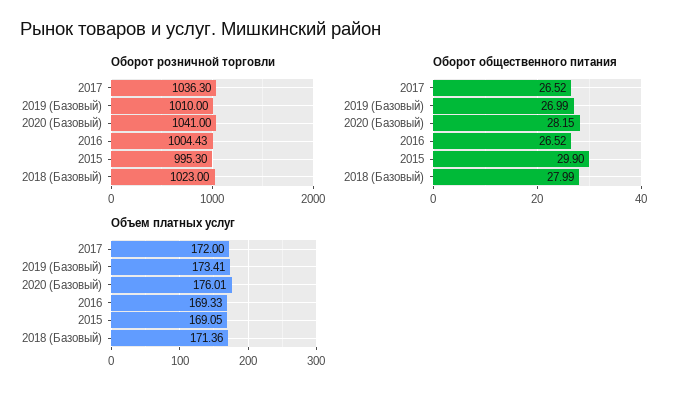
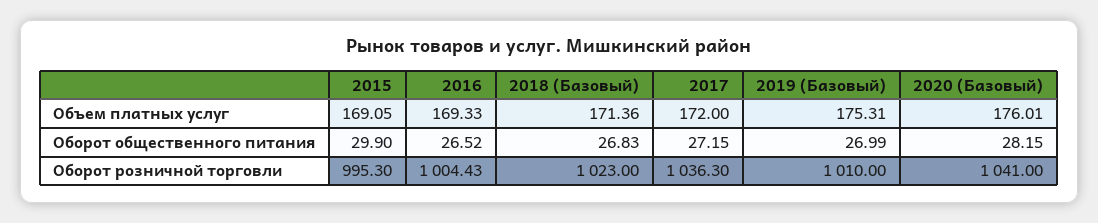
Оборот общественного питания, 2017: 26.52 -> 27.15
Оборот общественного питания, 2018 (Базовый): 27.99 -> 26.83
Объем платных услуг, 2019 (Базовый): 173.41 -> 175.31

